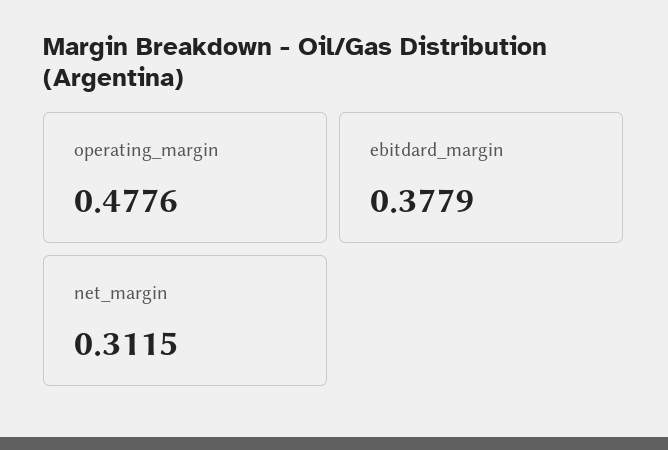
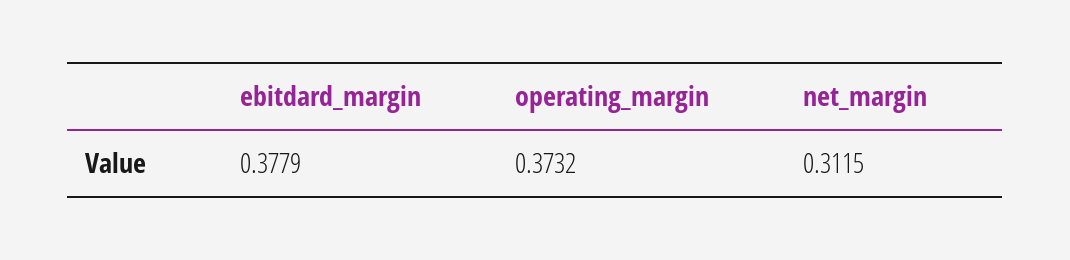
operating_margin: 0.4776 -> 0.3732

